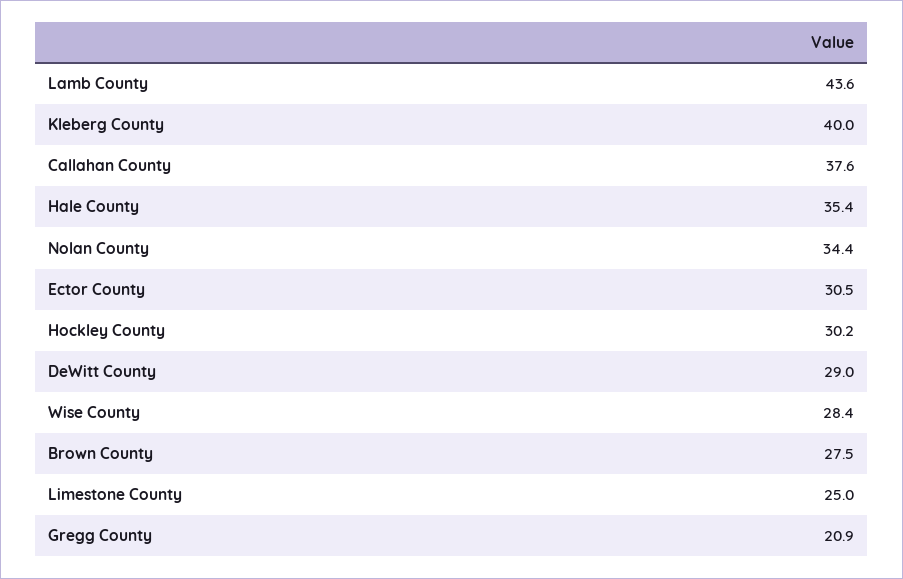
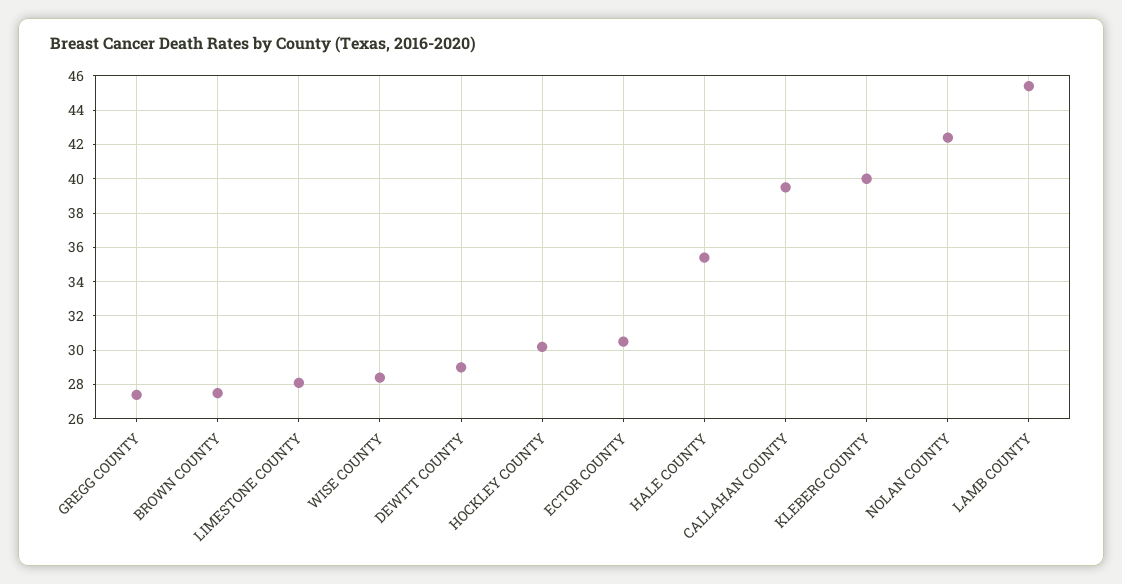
Lamb County: 43.6 -> 45.5
Callahan County: 37.6 -> 39.5
Nolan County: 34.4 -> 42.5
Limestone County: 25 -> 28
Gregg County: 20.9 -> 27.5

